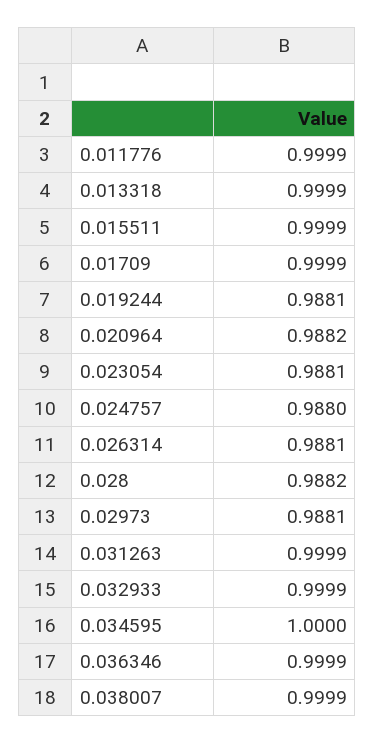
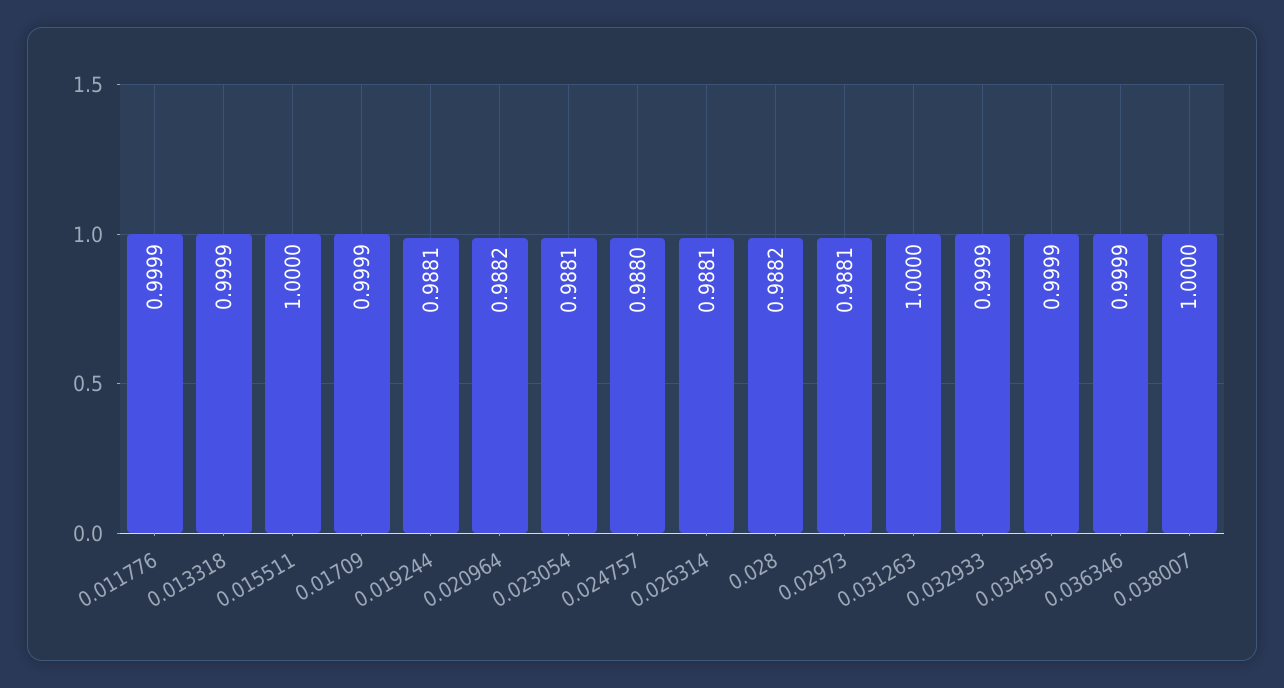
0.015511: 0.9999 -> 1
0.031263: 0.9999 -> 1
0.034595: 1 -> 0.9999
0.038007: 0.9999 -> 1

